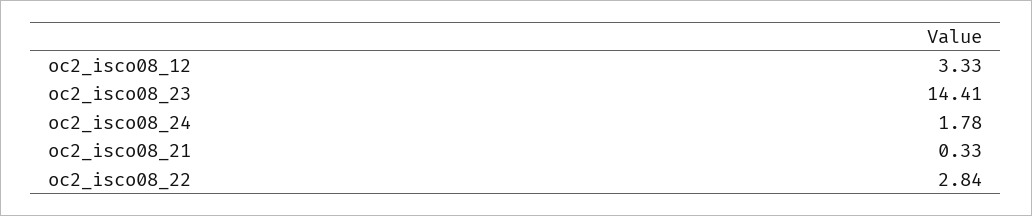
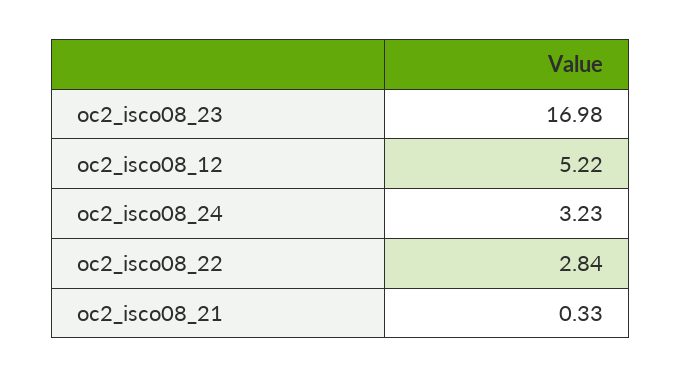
oc2_isco08_12: 3.33 -> 5.22
oc2_isco08_23: 14.41 -> 16.98
oc2_isco08_24: 1.78 -> 3.23

